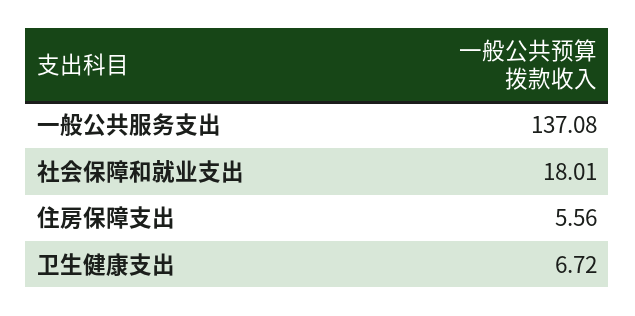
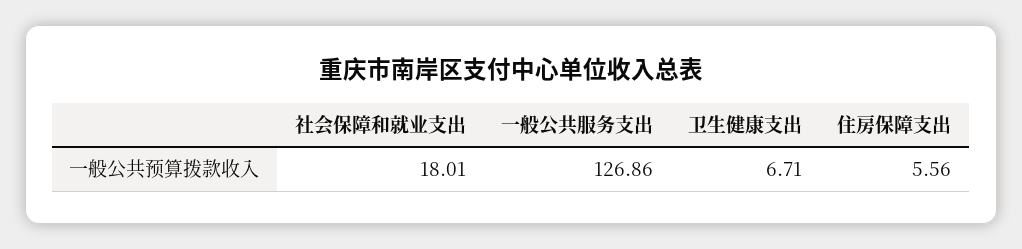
一般公共服务支出: 137.08 -> 126.86
卫生健康支出: 6.72 -> 6.71

